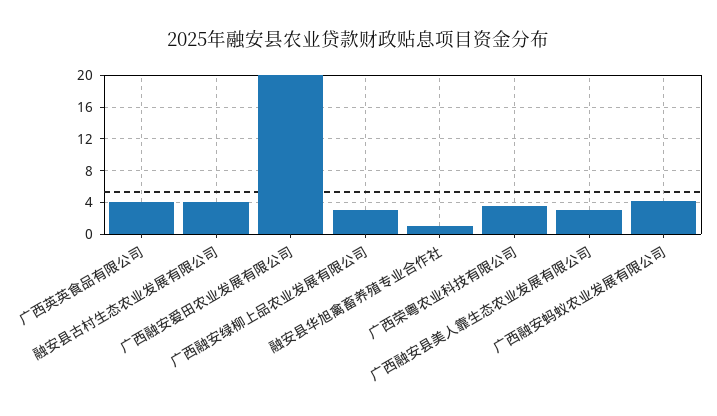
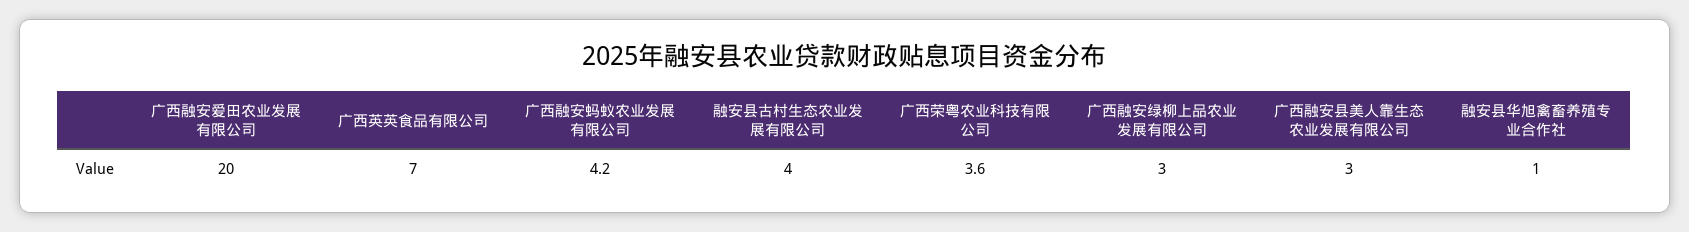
广西英英食品有限公司: 4 -> 7

